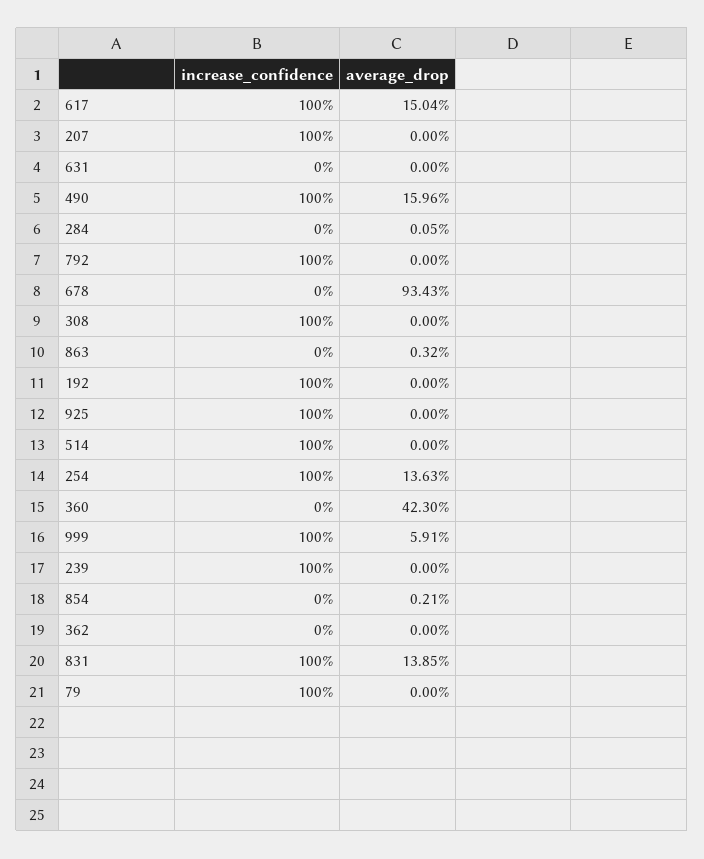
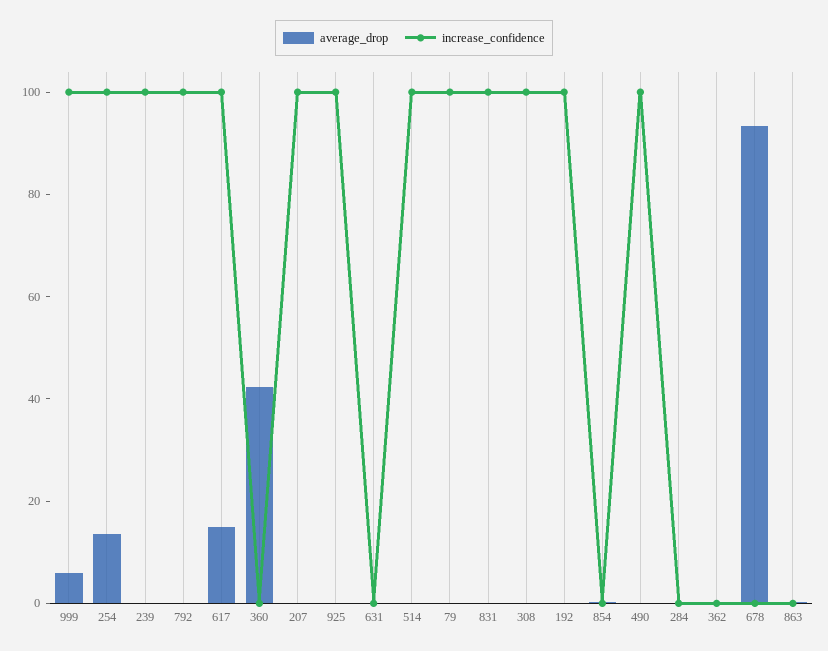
average_drop, 490: 15.96 -> 0
average_drop, 831: 13.85 -> 0

